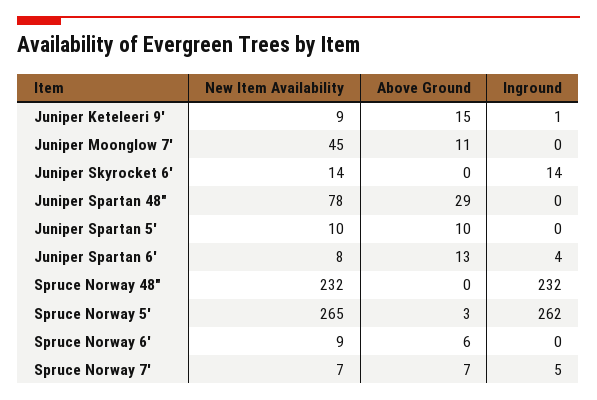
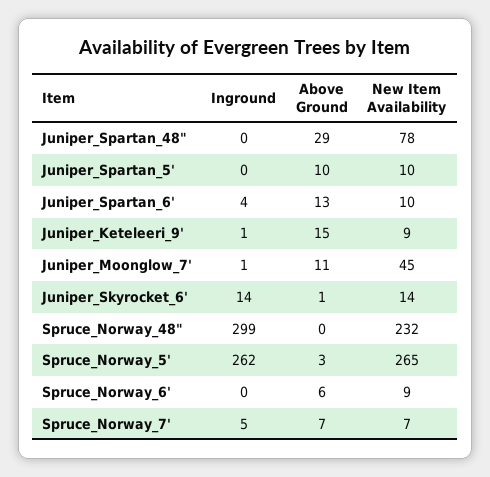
Inground, Juniper Moonglow 7': 0 -> 1
Above Ground, Juniper Skyrocket 6': 0 -> 1
New Item Availability, Juniper Spartan 6': 8 -> 10
Inground, Spruce Norway 48": 232 -> 299

